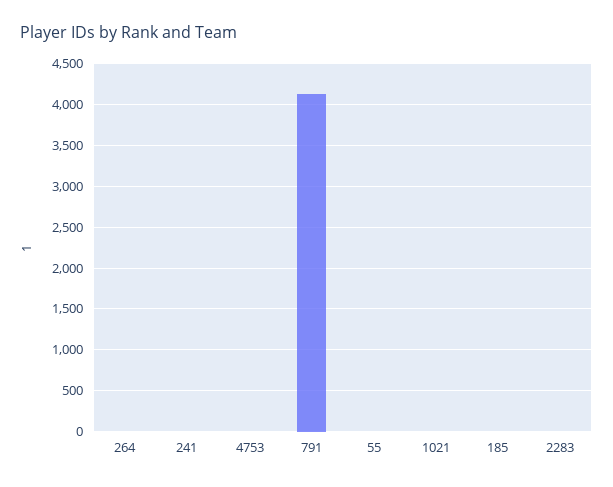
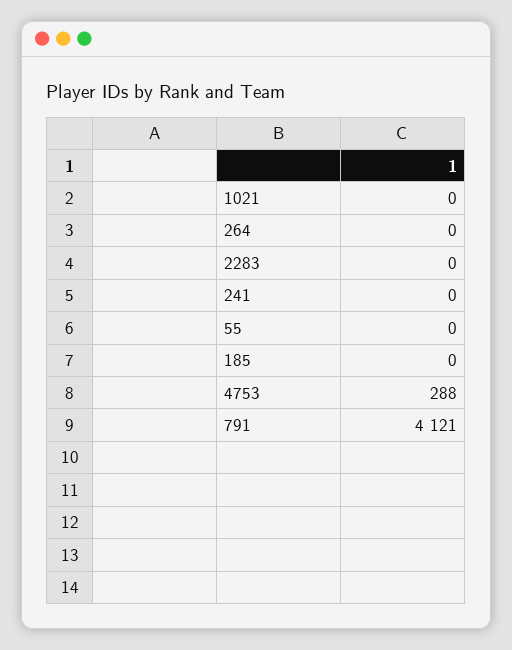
4753: 0 -> 288

